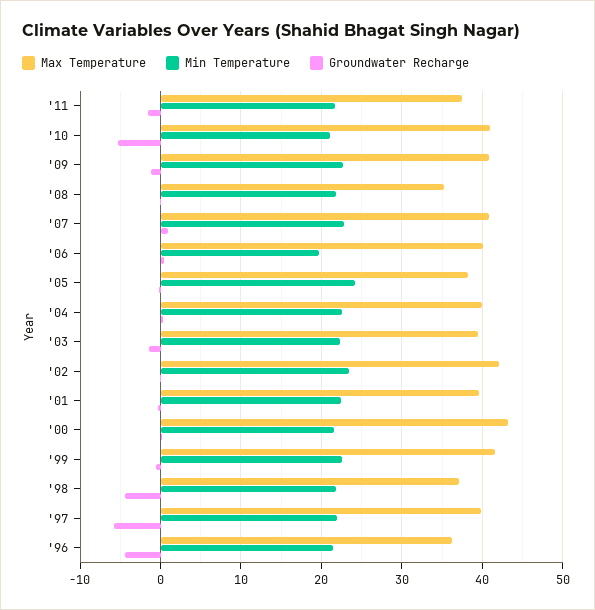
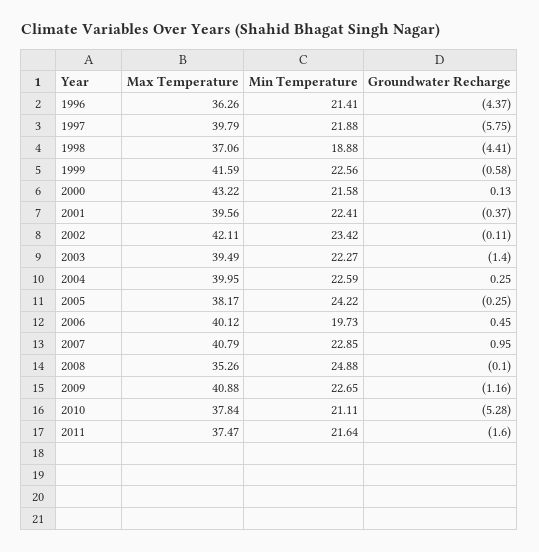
Max Temperature, '10: 41 -> 37.84
Min Temperature, '08: 22 -> 24.88
Min Temperature, '98: 22 -> 18.88

